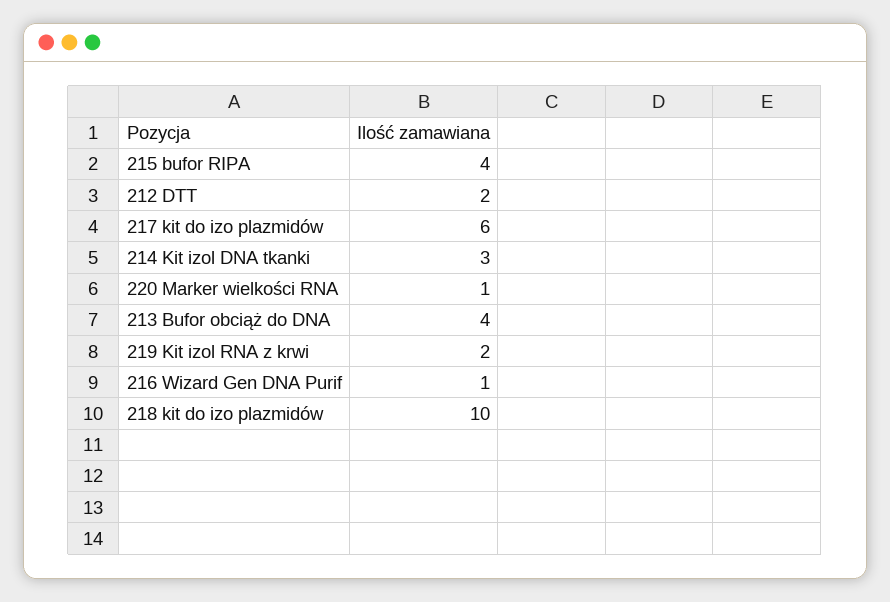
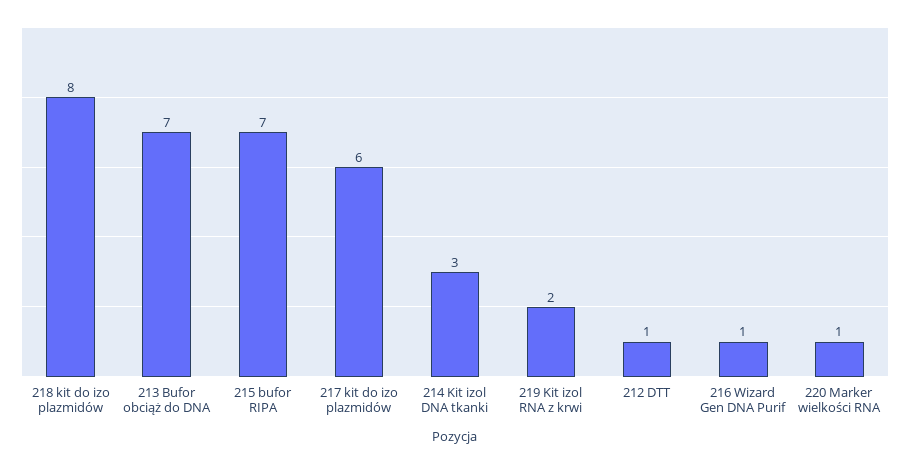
215 bufor RIPA: 4 -> 7
212 DTT: 2 -> 1
213 Bufor obciąż do DNA: 4 -> 7
218 kit do izo plazmidów: 10 -> 8

